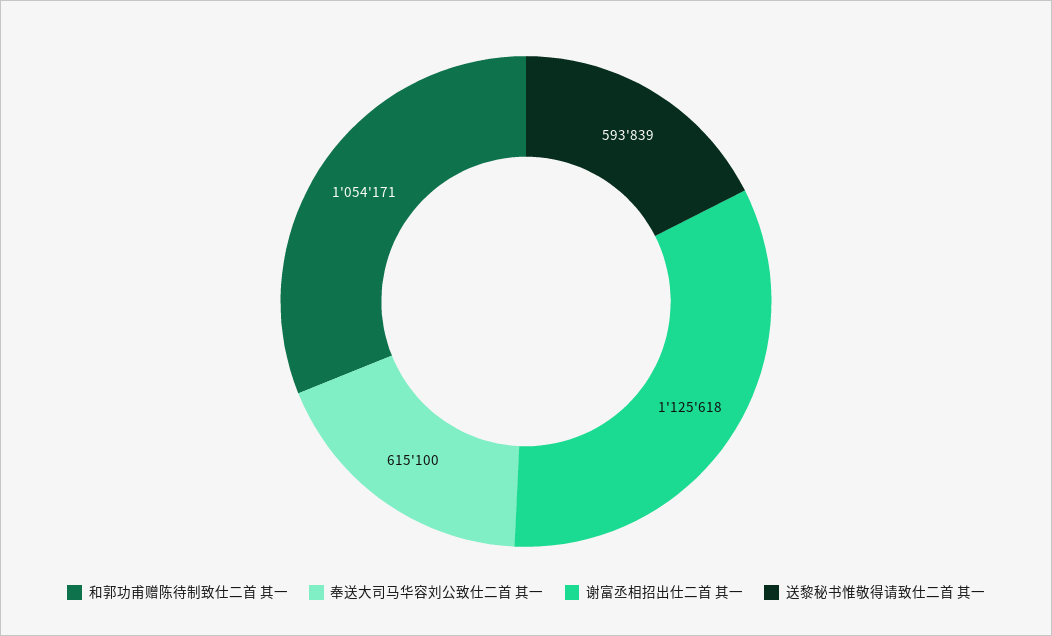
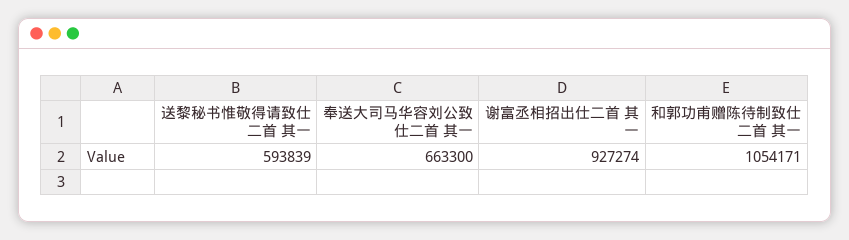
奉送大司马华容刘公致仕二首 其一: 615100 -> 663300
谢富丞相招出仕二首 其一: 1125618 -> 927274

